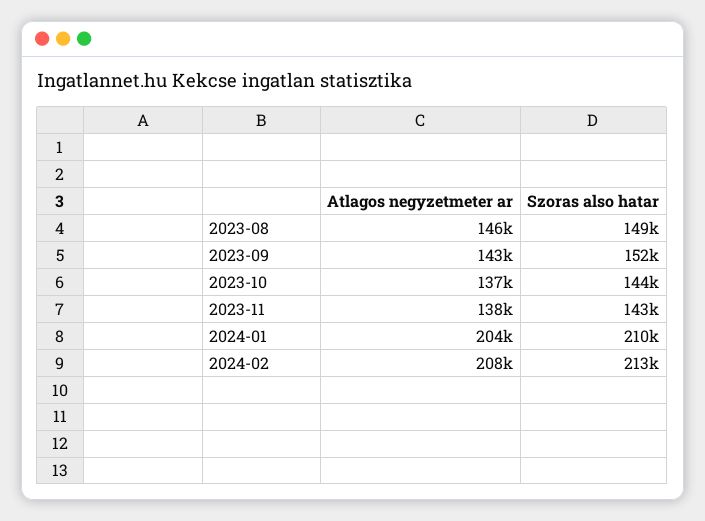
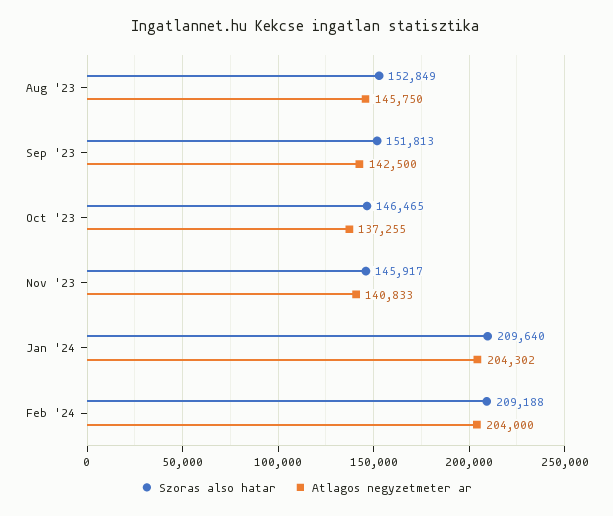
Szoras also hatar, 2023-08: 149000 -> 152849
Szoras also hatar, 2023-10: 144000 -> 146465
Atlagos negyzetmeter ar, 2023-11: 138000 -> 140833
Szoras also hatar, 2023-11: 143000 -> 145917
Atlagos negyzetmeter ar, 2024-02: 208000 -> 204000
Szoras also hatar, 2024-02: 213000 -> 209188

